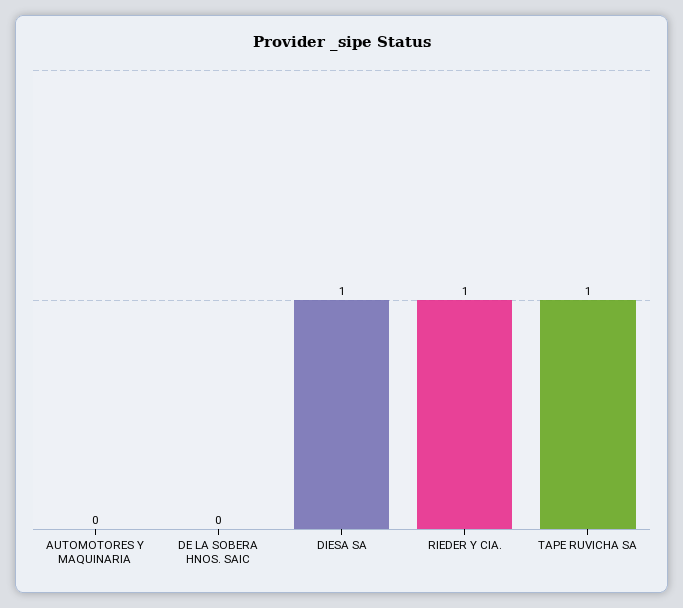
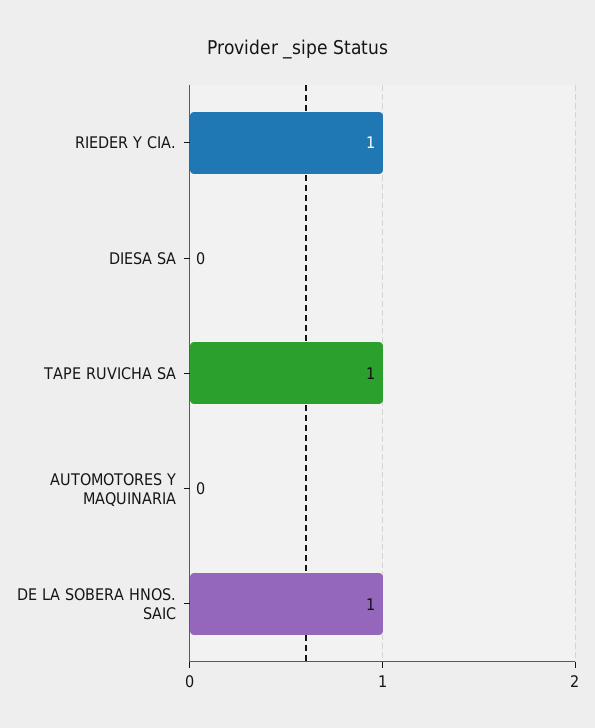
DE LA SOBERA HNOS. SAIC: 0 -> 1
DIESA SA: 1 -> 0

